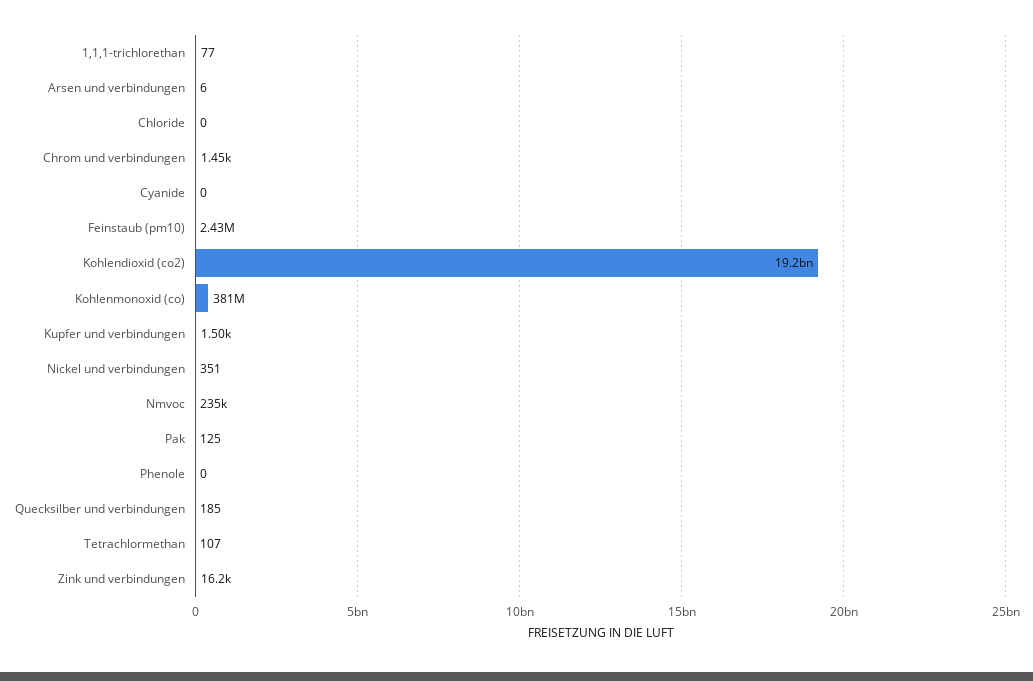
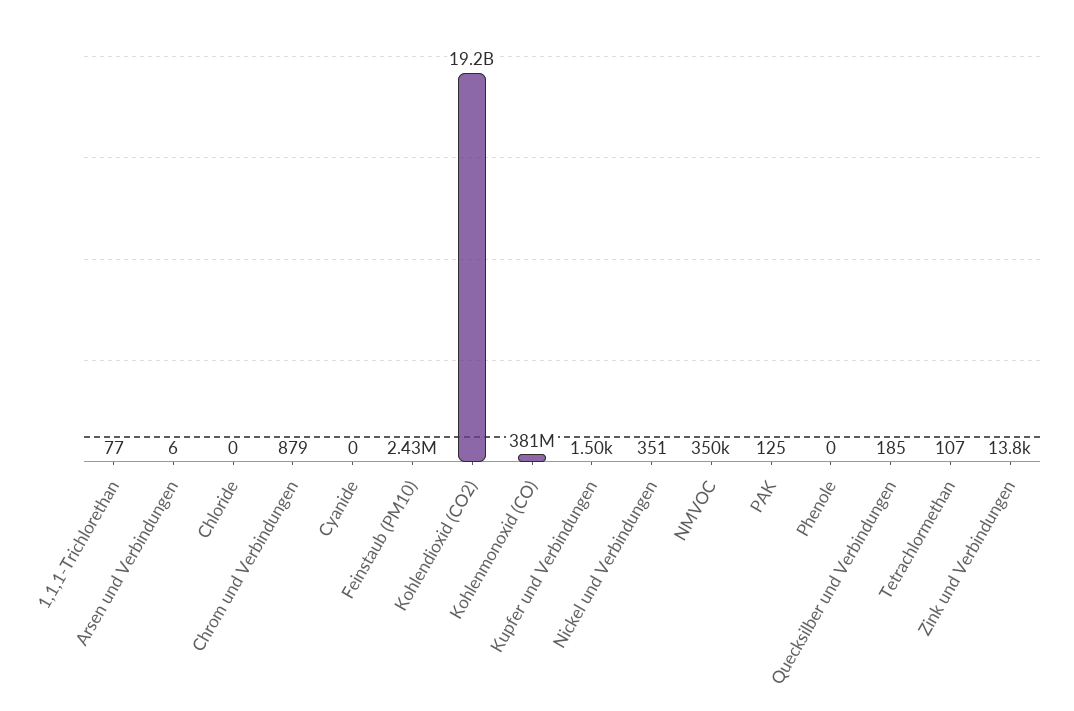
Chrom und verbindungen: 1450 -> 879
Nmvoc: 235000 -> 350000
Zink und verbindungen: 16200 -> 13800

